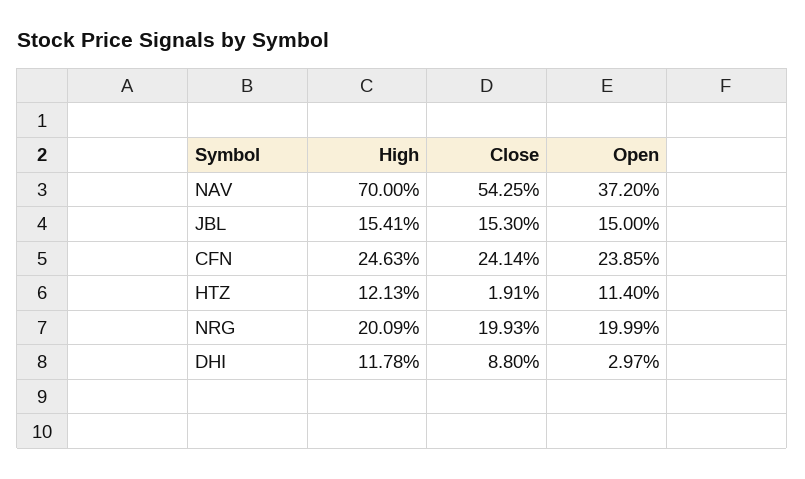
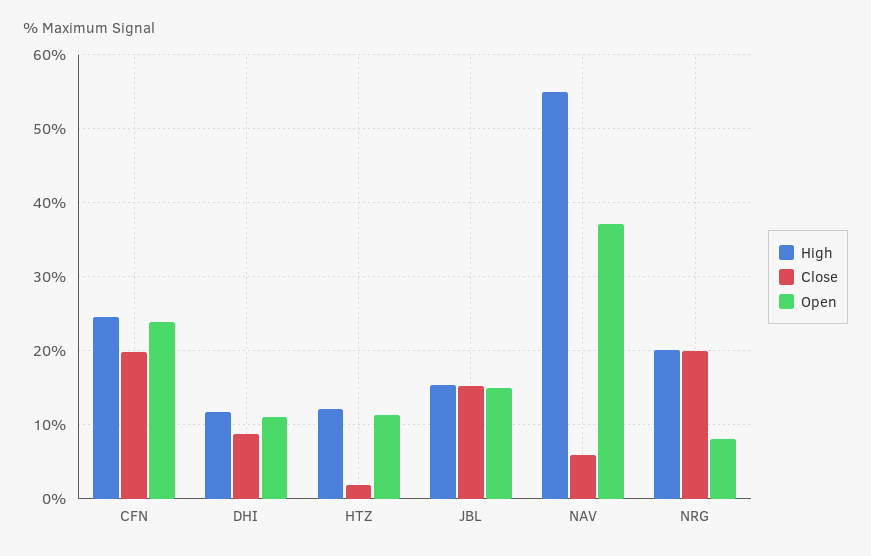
High, NAV: 70 -> 55
Close, NAV: 54.25 -> 6
Close, CFN: 24.14 -> 20
Open, NRG: 19.99 -> 8
Open, DHI: 2.97 -> 11

